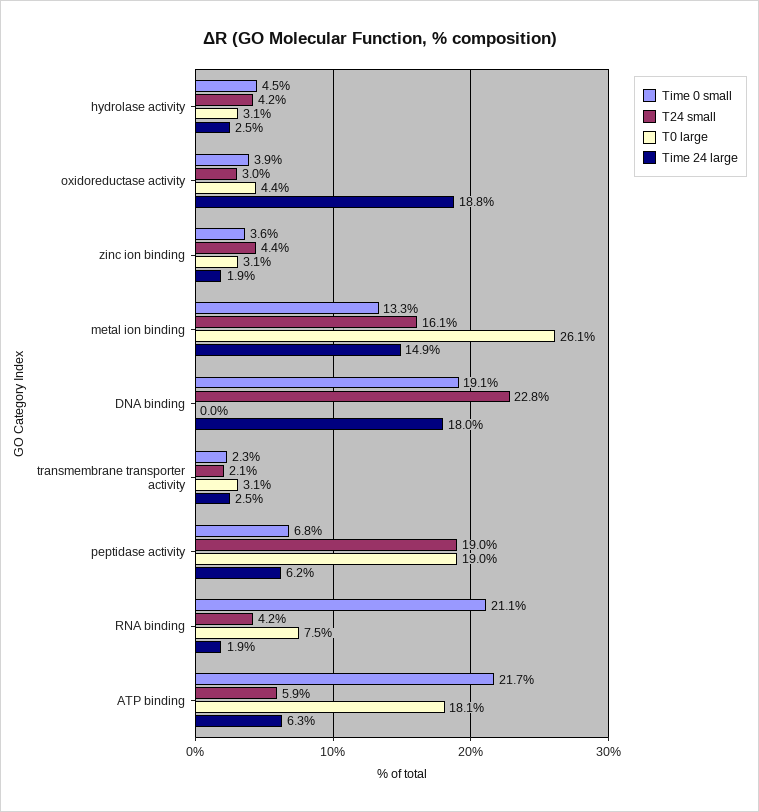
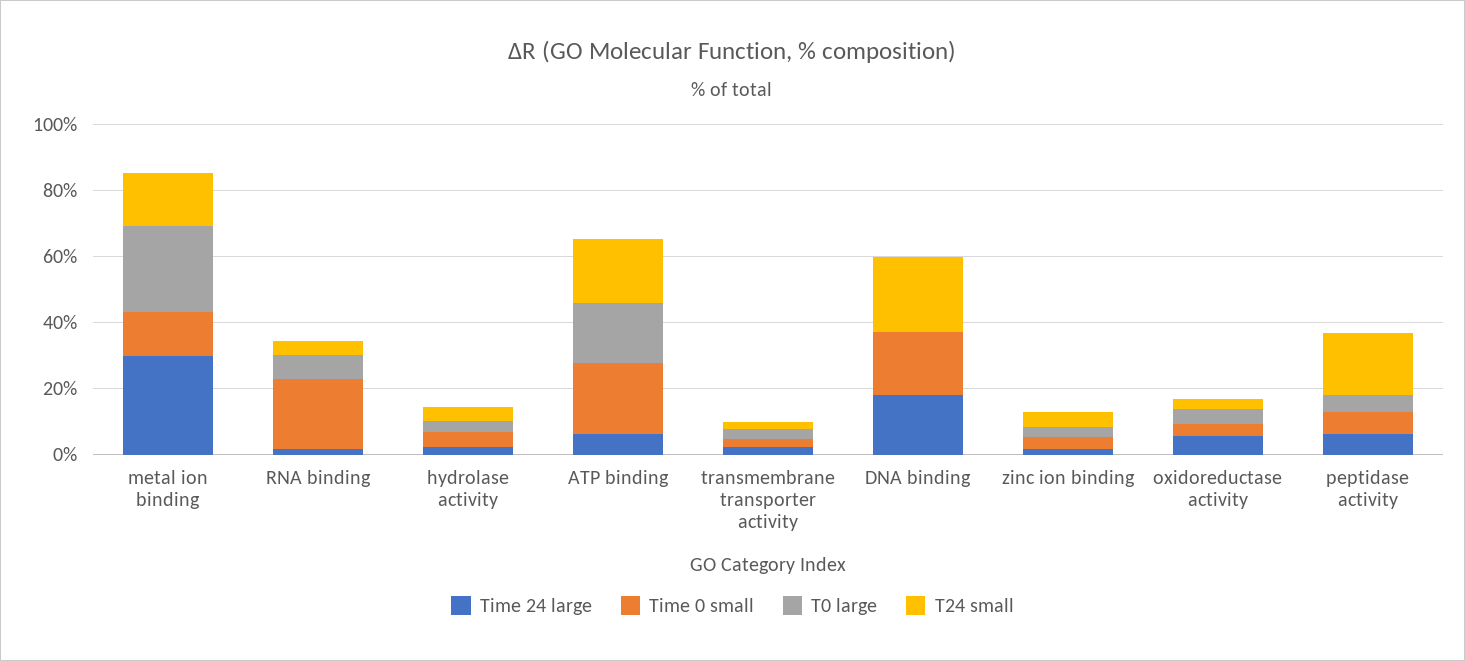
Time 24 large, oxidoreductase activity: 18.8 -> 5
Time 24 large, metal ion binding: 14.9 -> 30
T0 large, peptidase activity: 19 -> 5
T24 small, ATP binding: 5.9 -> 20

